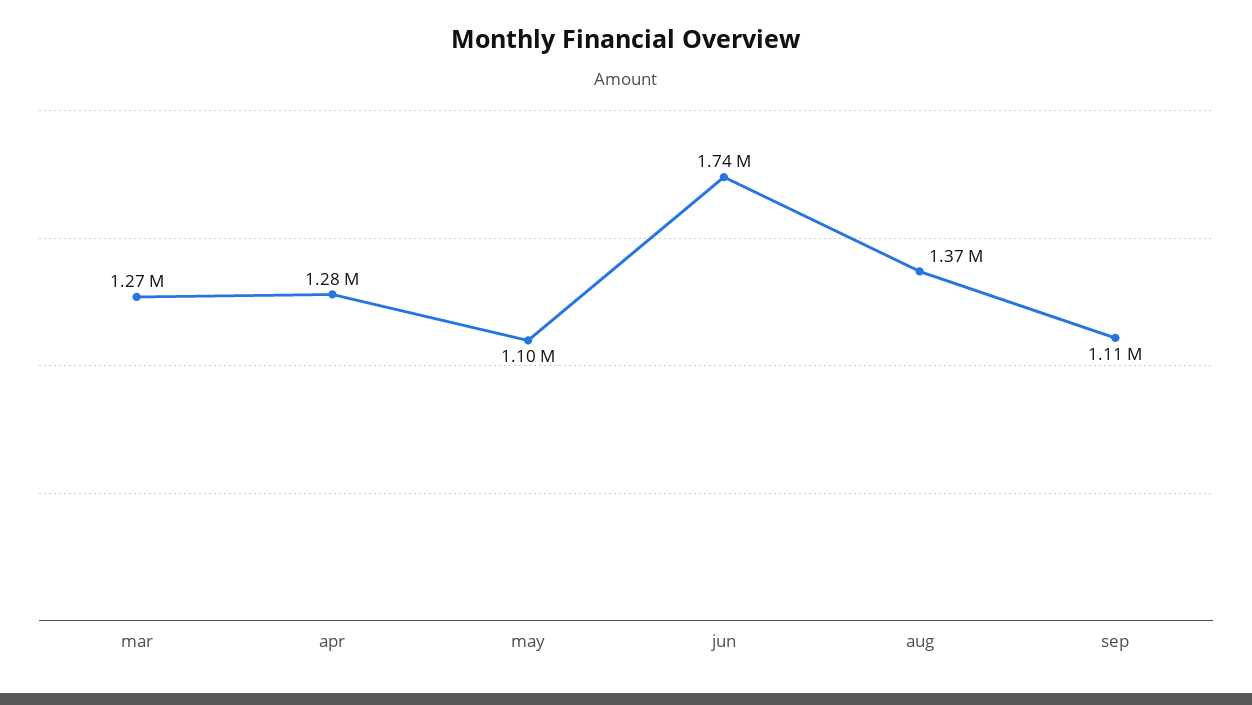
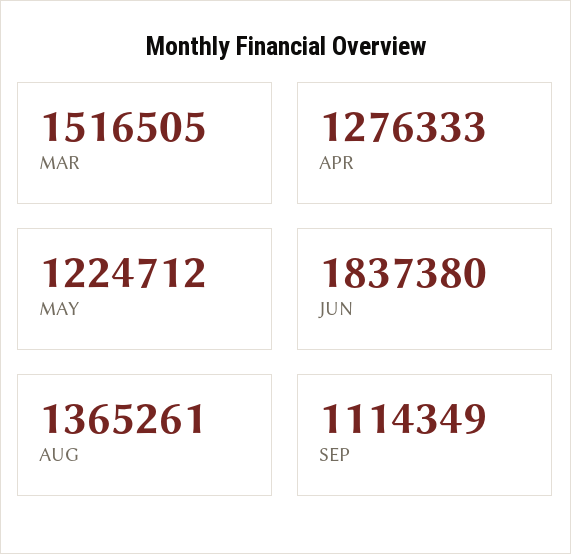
mar: 1270000 -> 1516505
may: 1100000 -> 1224712
jun: 1740000 -> 1837380

